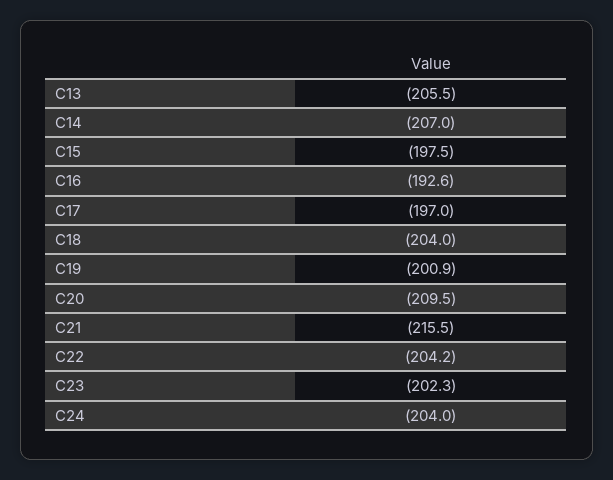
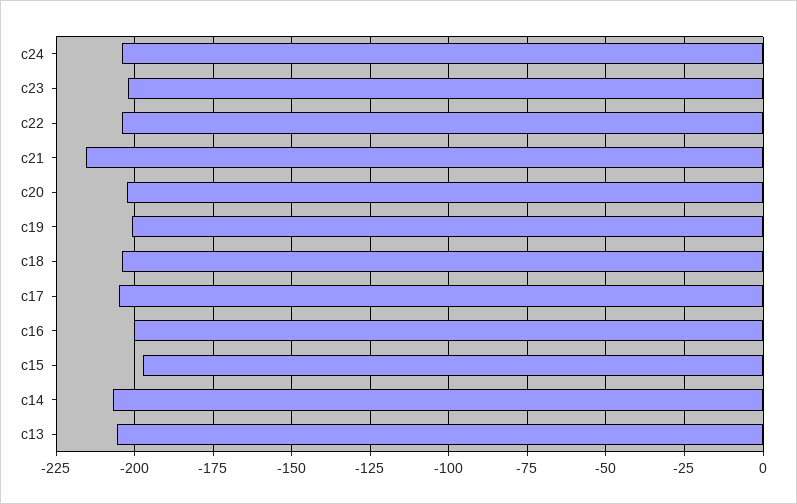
C16: -192.6 -> -200
C17: -197 -> -205
C20: -209.5 -> -202.5

